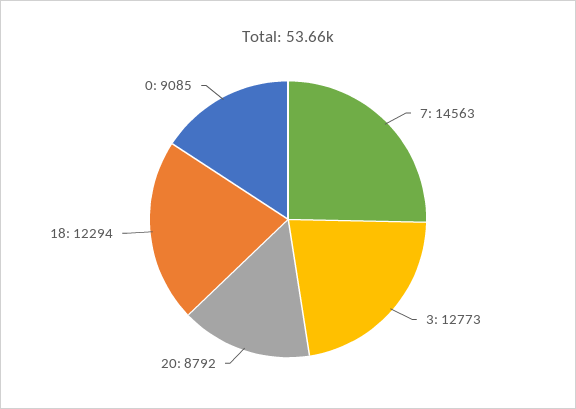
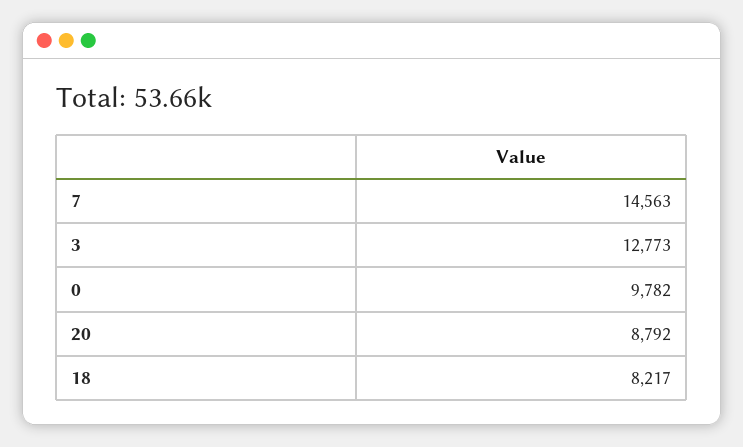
18: 12294 -> 8217
0: 9085 -> 9782

